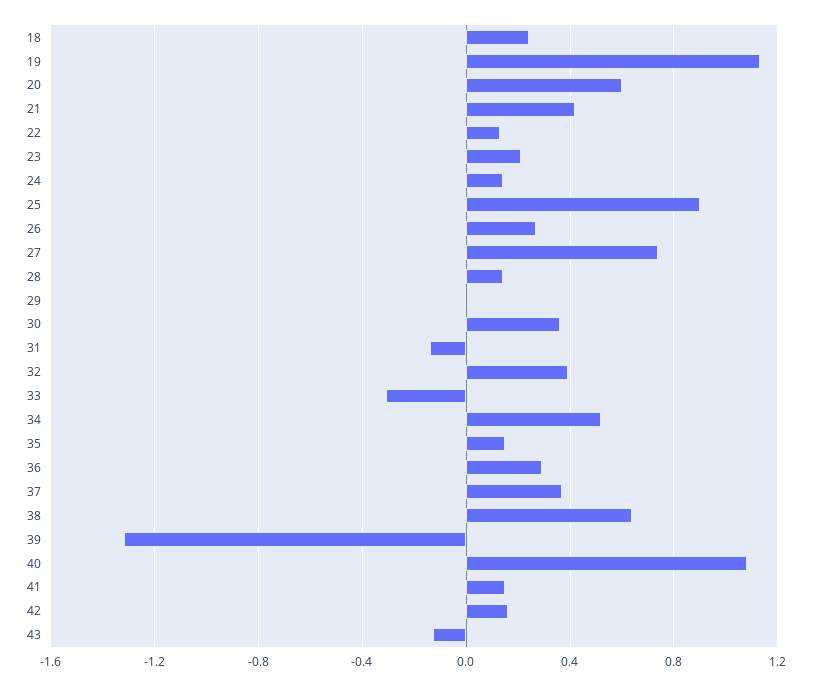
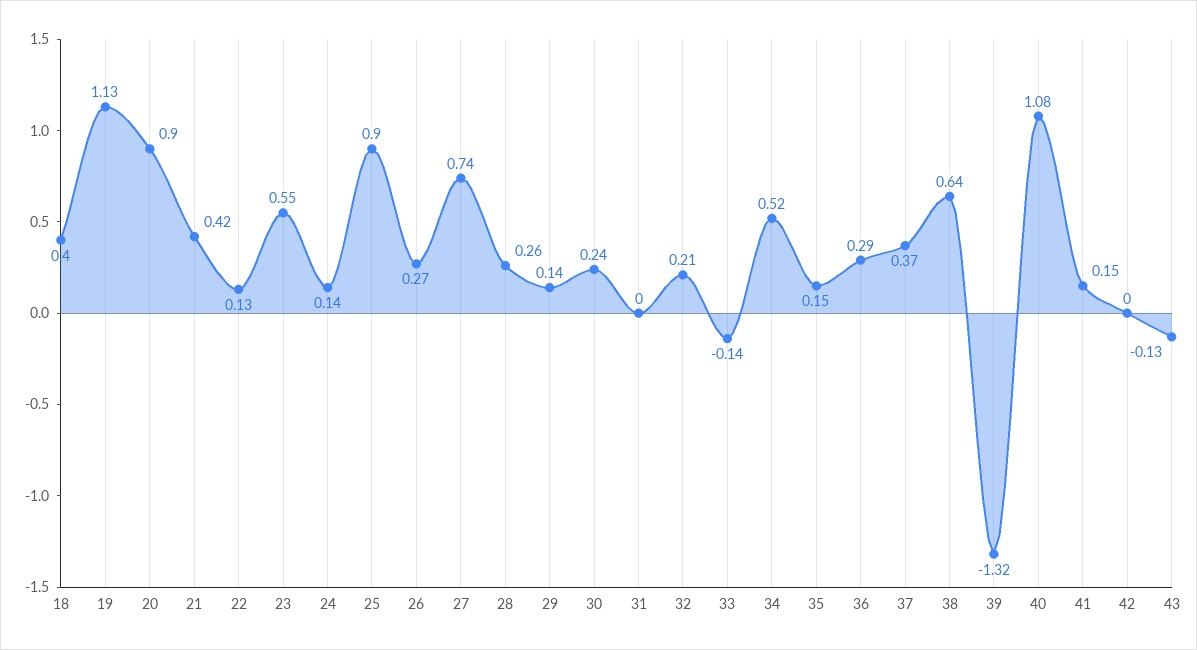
18: 0.25 -> 0.4
20: 0.6 -> 0.9
23: 0.2 -> 0.55
28: 0.15 -> 0.26
29: 0 -> 0.14
30: 0.35 -> 0.24
31: -0.15 -> 0
32: 0.4 -> 0.21
33: -0.3 -> -0.14
42: 0.15 -> 0

